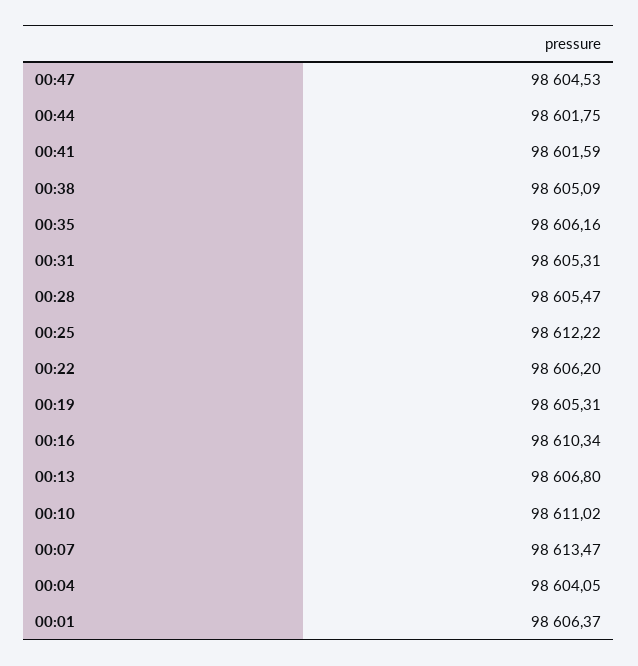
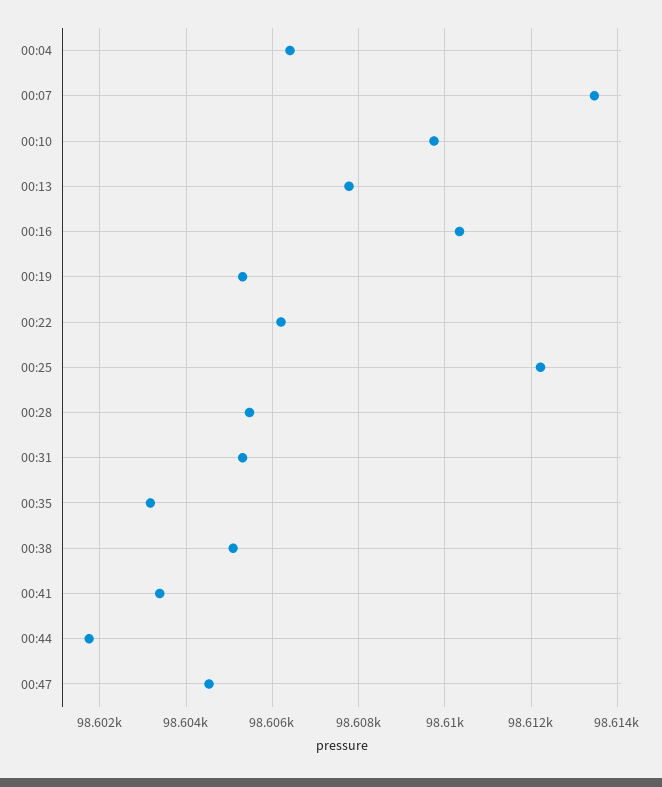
00:41: 98601.59 -> 98603.4
00:35: 98606.16 -> 98603.2
00:13: 98606.8 -> 98607.8
00:10: 98611.02 -> 98609.8
00:04: 98604.05 -> 98606.4
00:01: 98606.37 -> none

